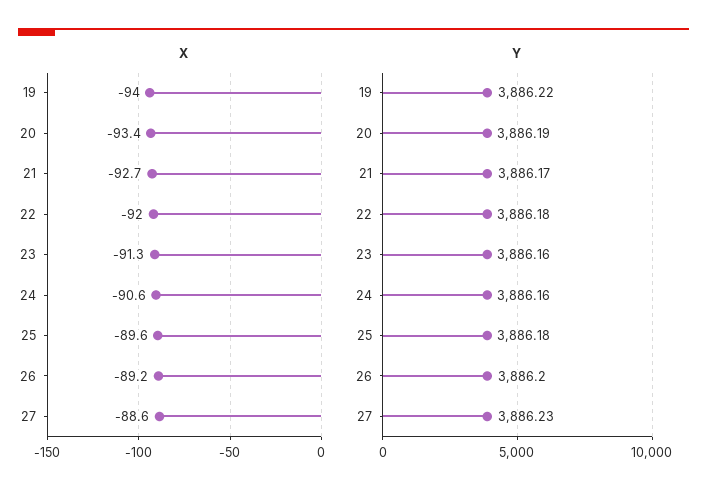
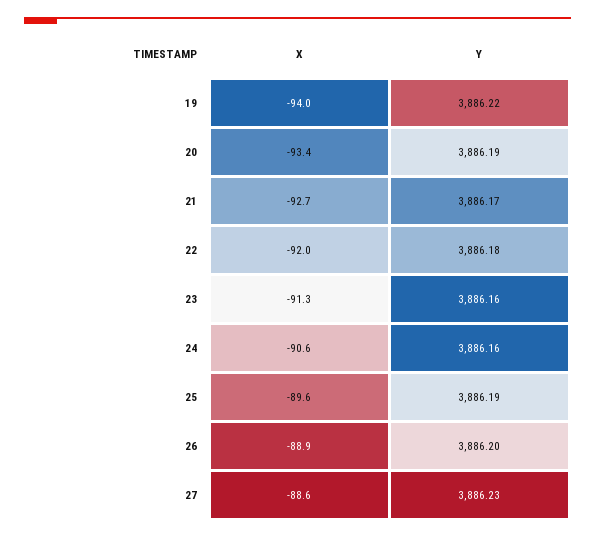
X, 26: -89.2 -> -88.9
Y, 25: 3886.18 -> 3886.19

